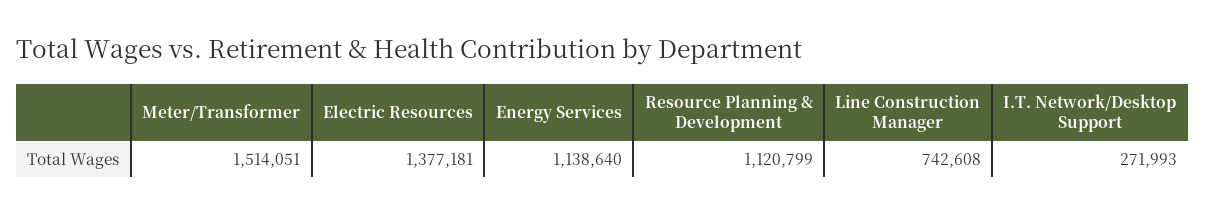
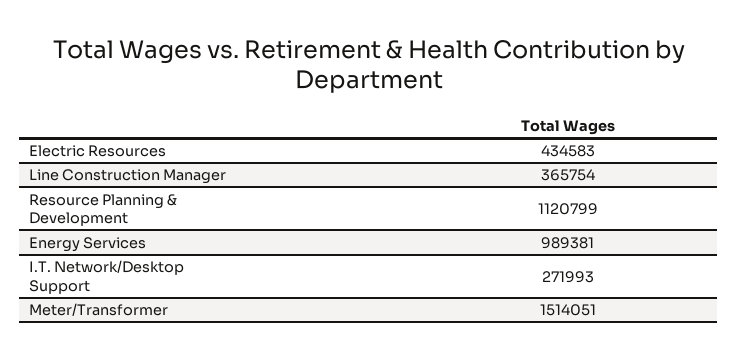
Electric Resources: 1377181 -> 434583
Energy Services: 1138640 -> 989381
Line Construction Manager: 742608 -> 365754

